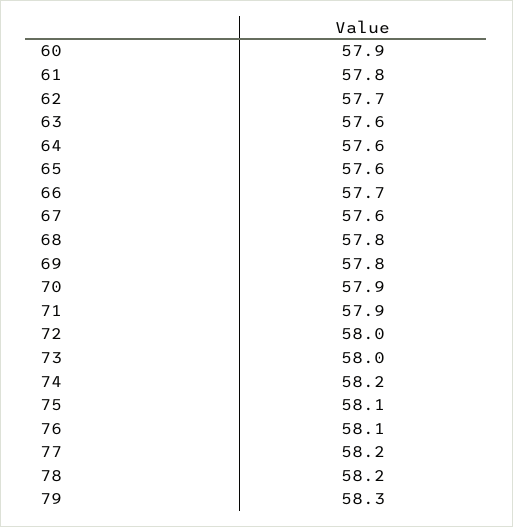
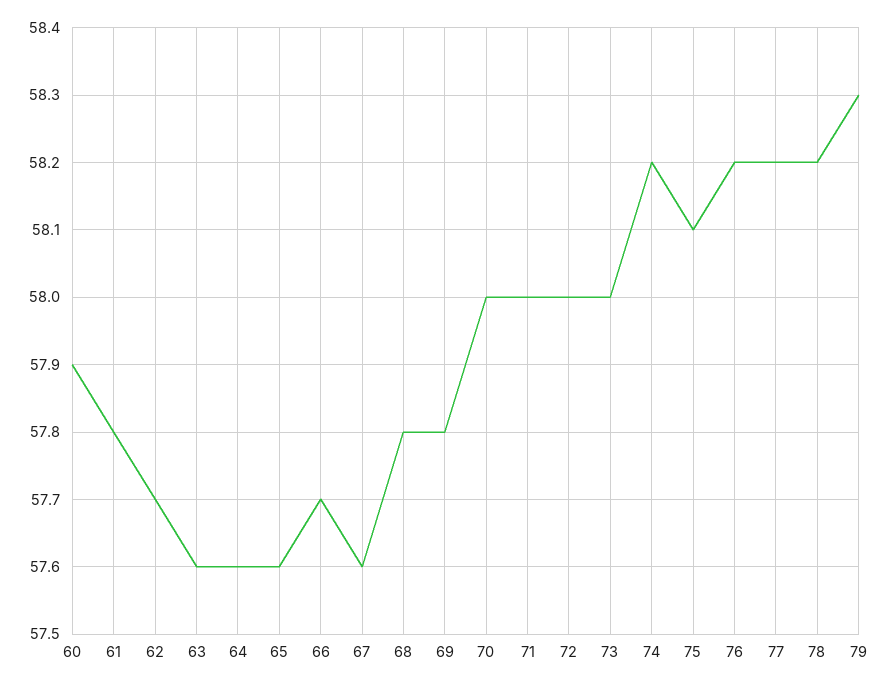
70: 57.9 -> 58
71: 57.9 -> 58
76: 58.1 -> 58.2

